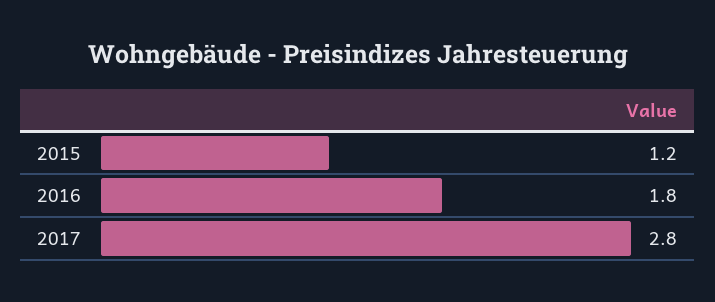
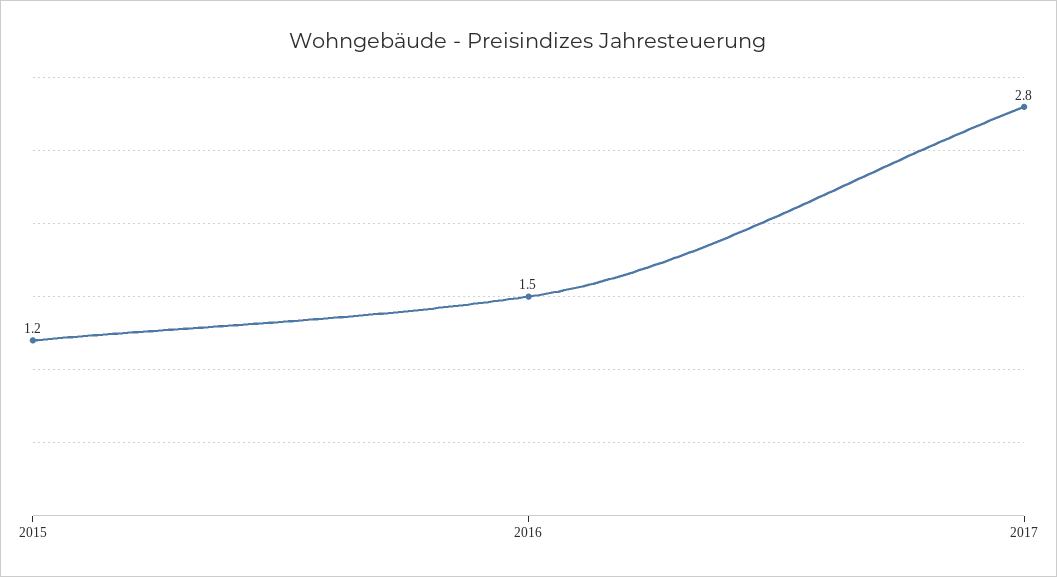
2016: 1.8 -> 1.5

